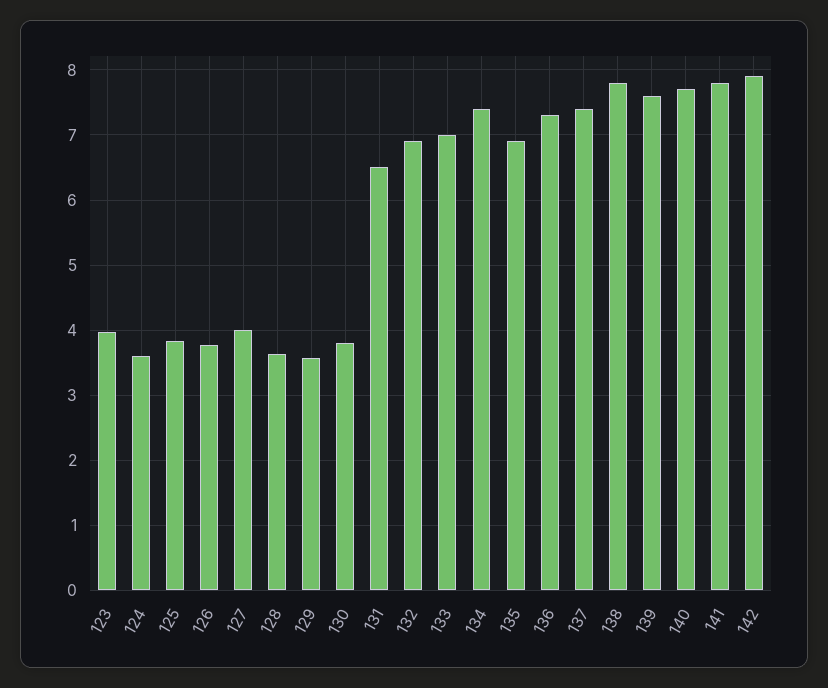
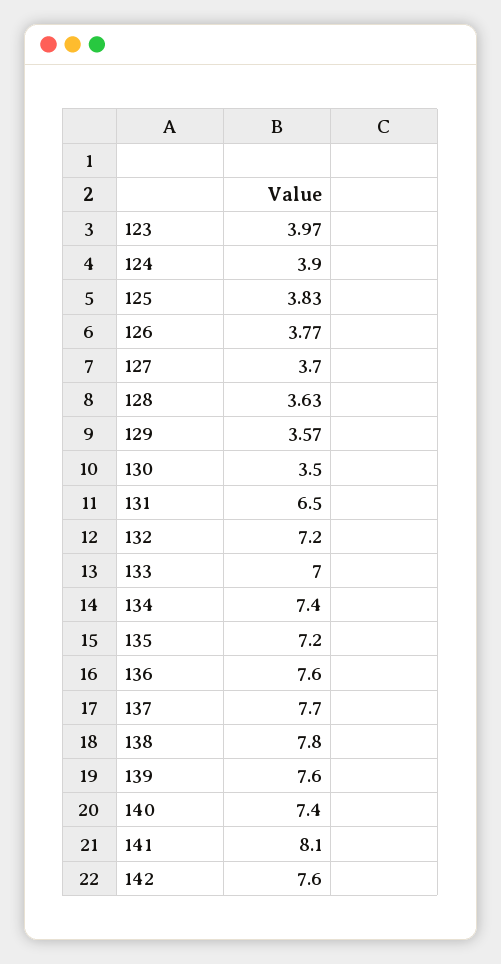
124: 3.6 -> 3.9
127: 4 -> 3.7
130: 3.8 -> 3.5
132: 6.9 -> 7.2
135: 6.9 -> 7.2
136: 7.3 -> 7.6
137: 7.4 -> 7.7
140: 7.7 -> 7.4
141: 7.8 -> 8.1
142: 7.9 -> 7.6

